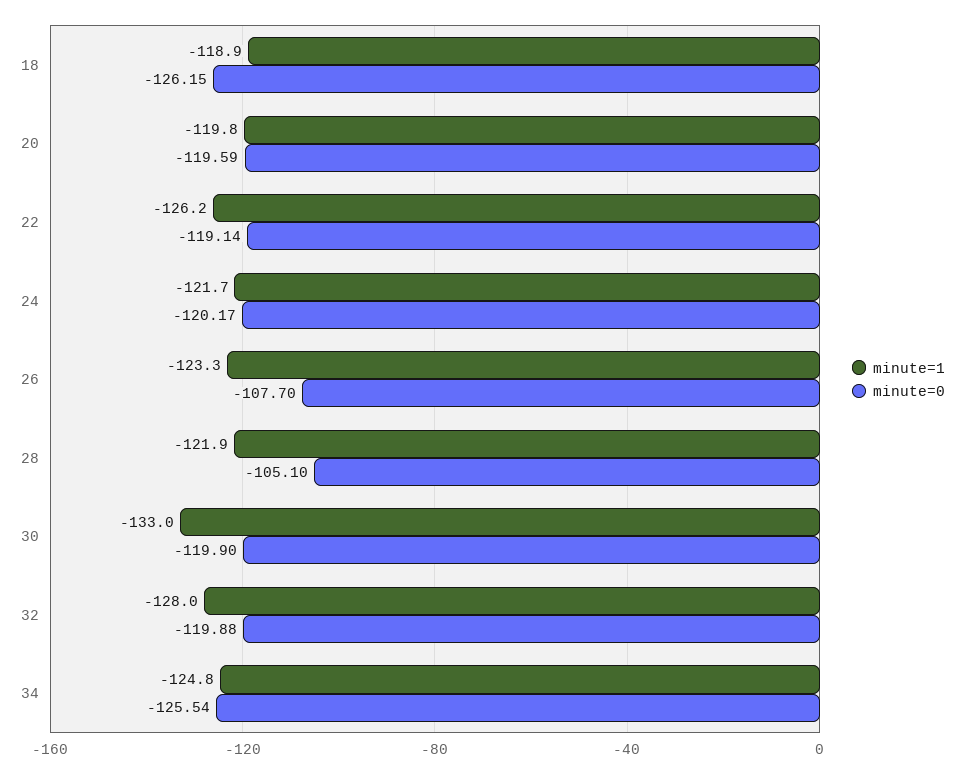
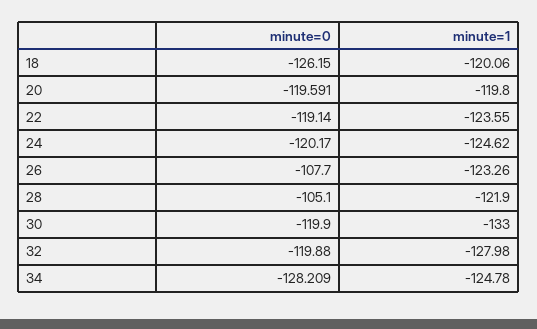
minute=1, 18: -118.9 -> -120.06
minute=1, 22: -126.2 -> -123.55
minute=1, 24: -121.7 -> -124.62
minute=0, 34: -125.54 -> -128.209

